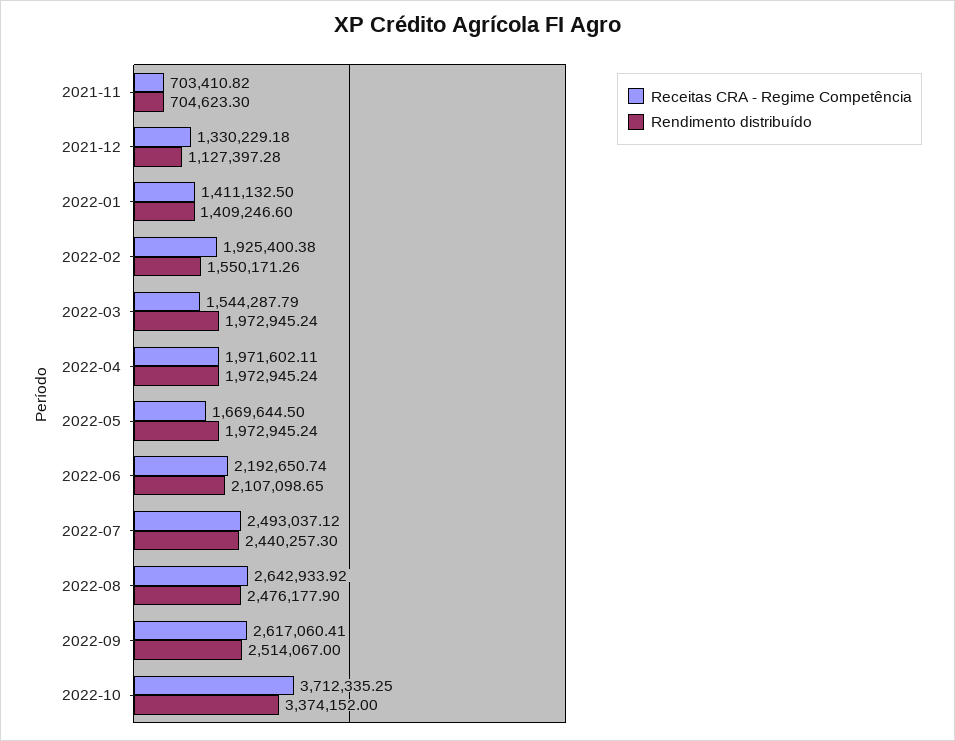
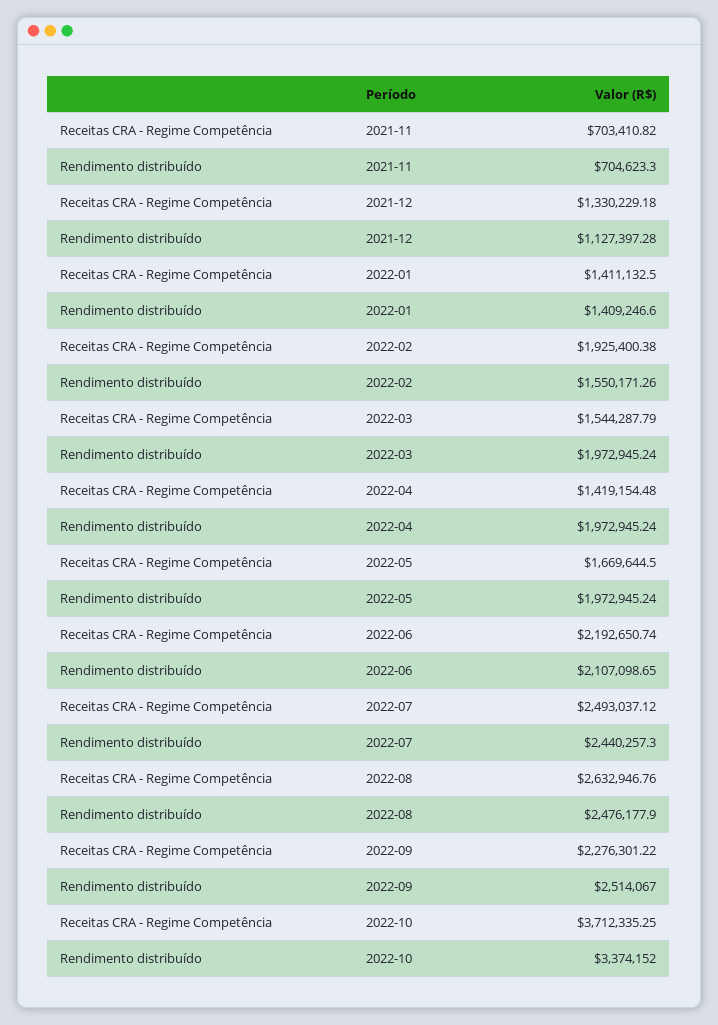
Receitas CRA - Regime Competência, 2022-04: 1971602.11 -> 1419154.48
Receitas CRA - Regime Competência, 2022-08: 2642933.92 -> 2632946.76
Receitas CRA - Regime Competência, 2022-09: 2617060.41 -> 2276301.22

